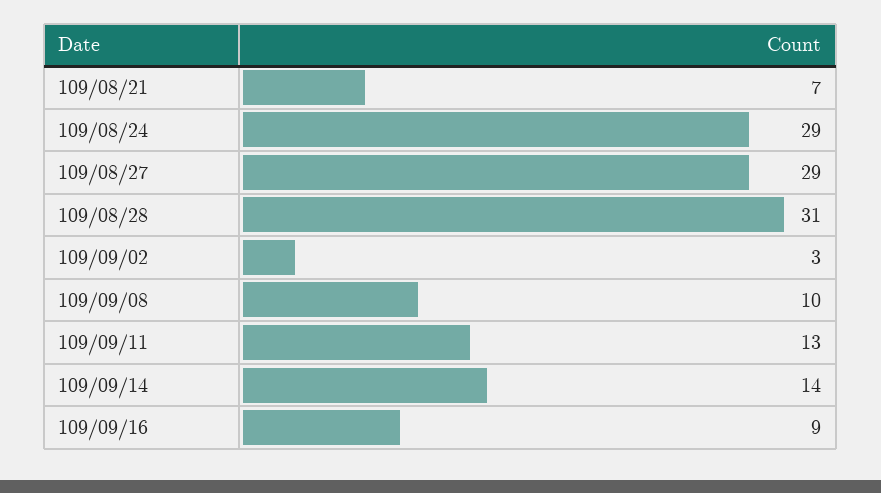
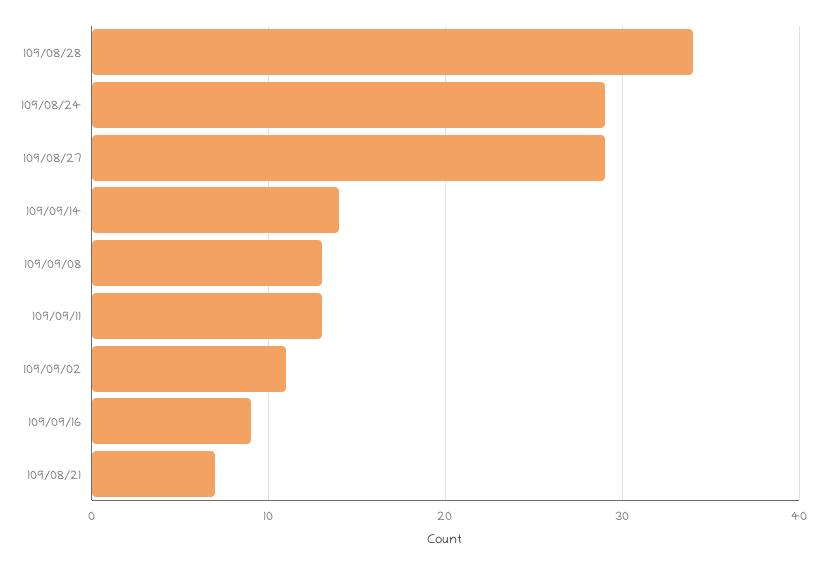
109/08/28: 31 -> 34
109/09/02: 3 -> 11
109/09/08: 10 -> 13

